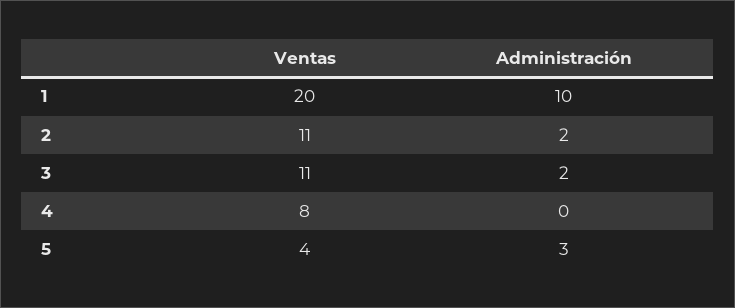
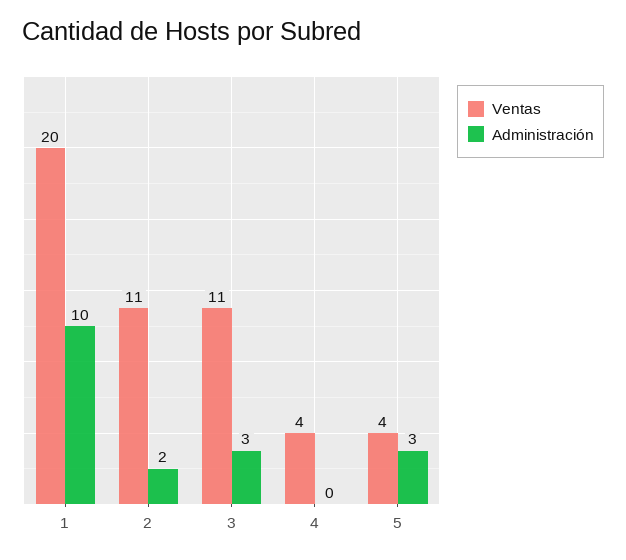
Administración, 3: 2 -> 3
Ventas, 4: 8 -> 4

